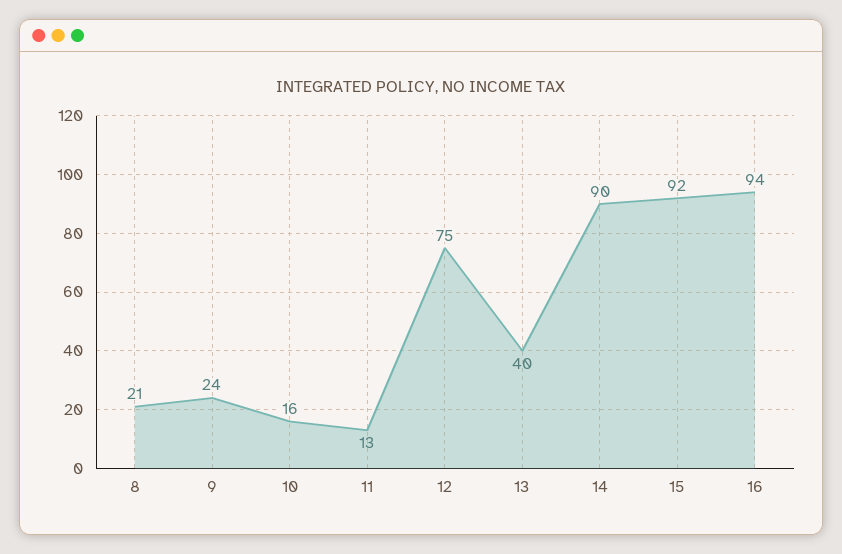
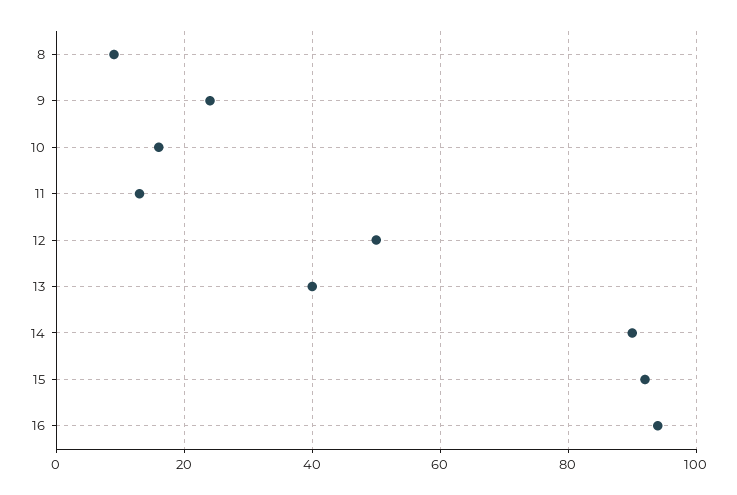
8: 21 -> 10
12: 75 -> 50

